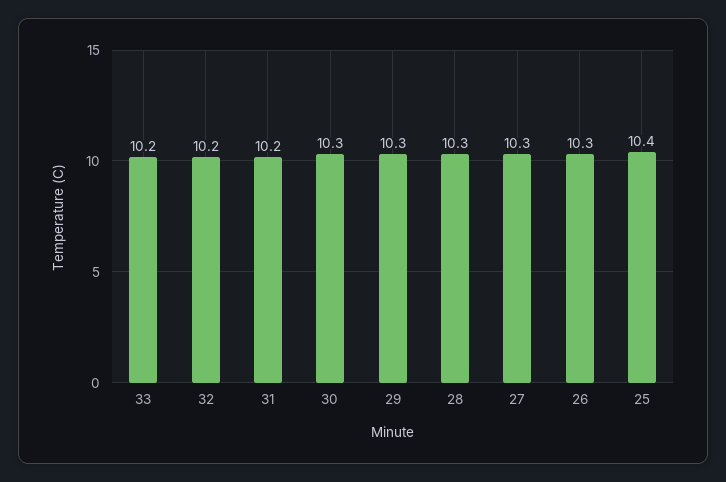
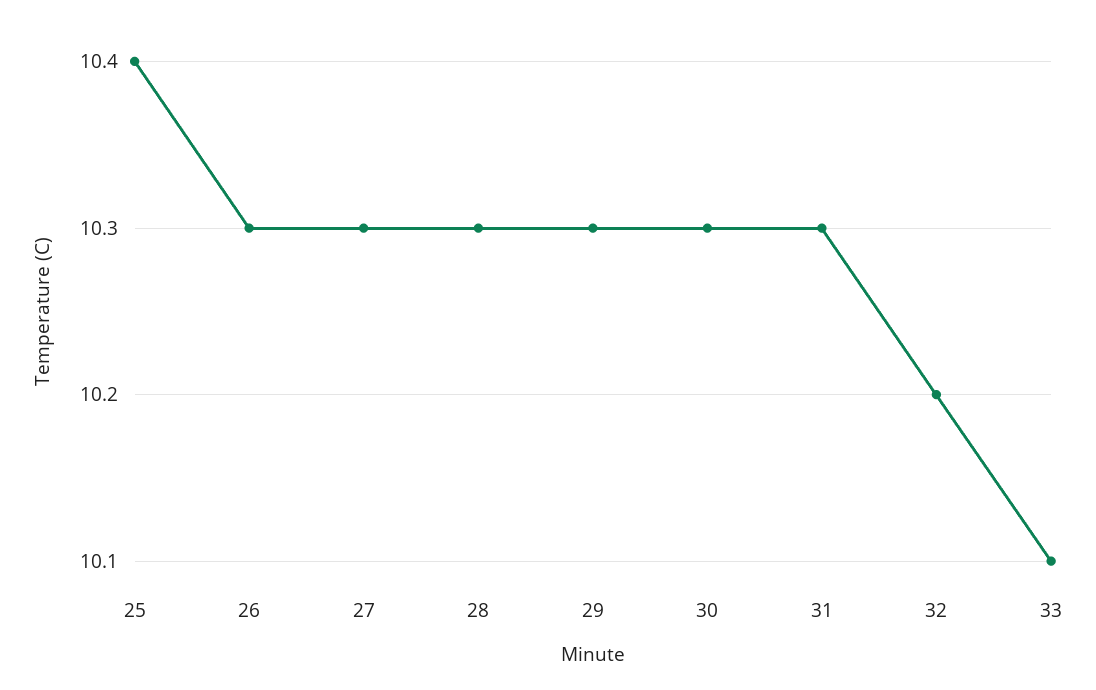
33: 10.2 -> 10.1
31: 10.2 -> 10.3

